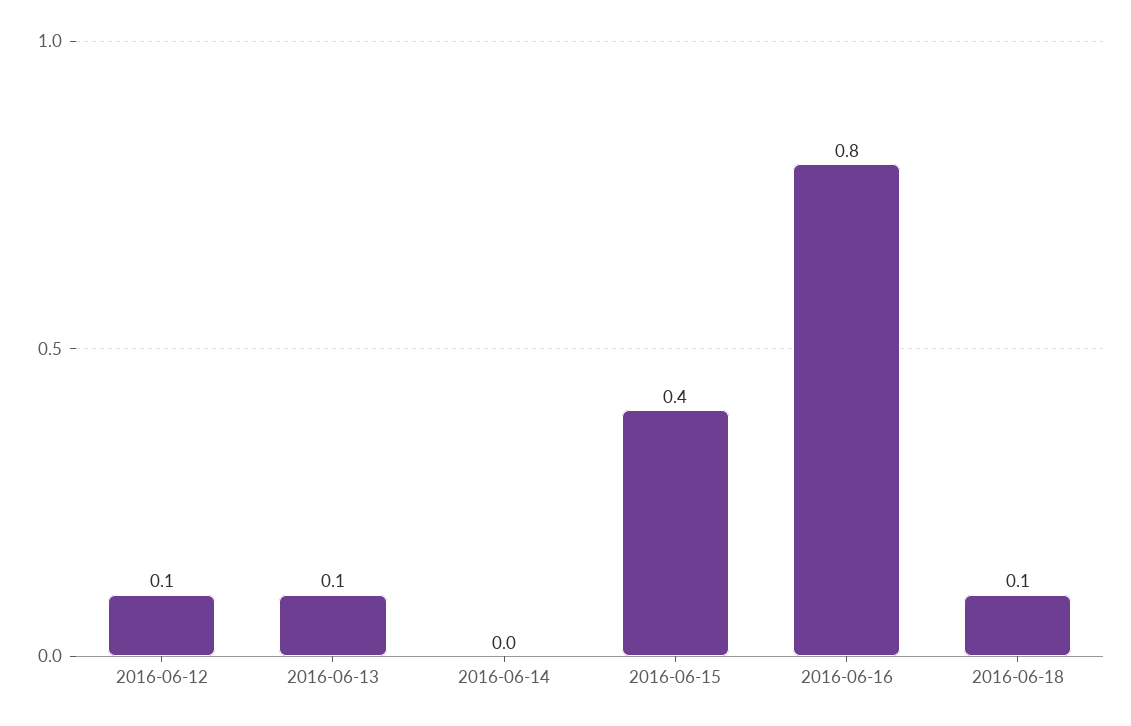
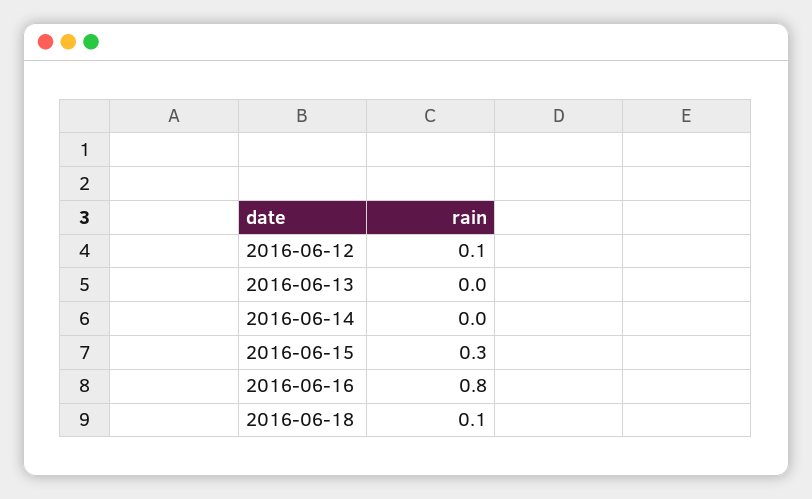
2016-06-13: 0.1 -> 0
2016-06-15: 0.4 -> 0.3

